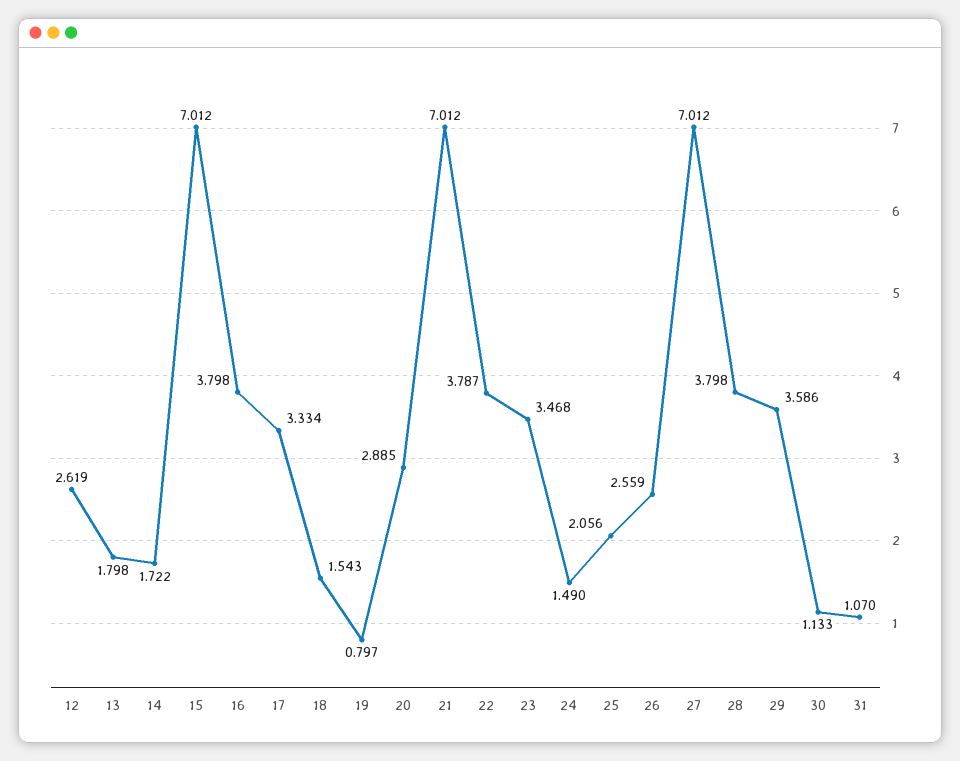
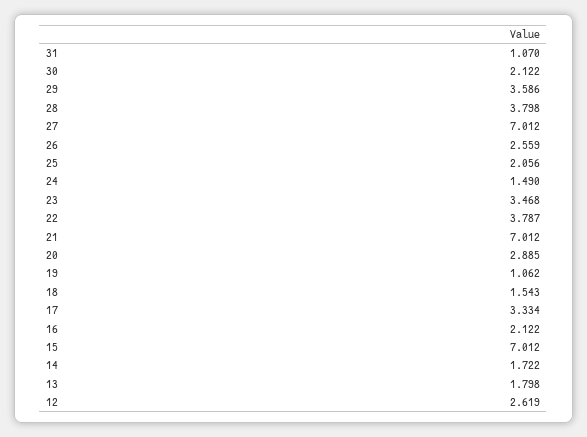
16: 3.798 -> 2.122
19: 0.797 -> 1.062
30: 1.133 -> 2.122

